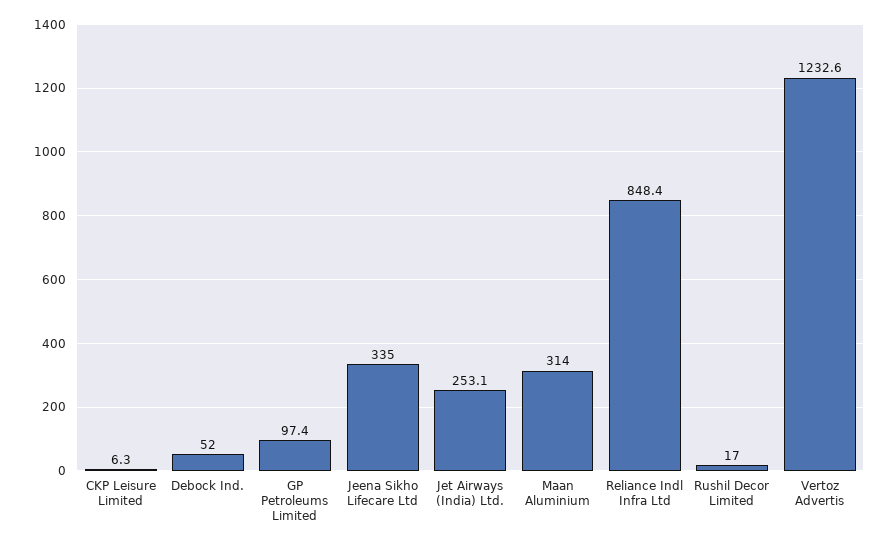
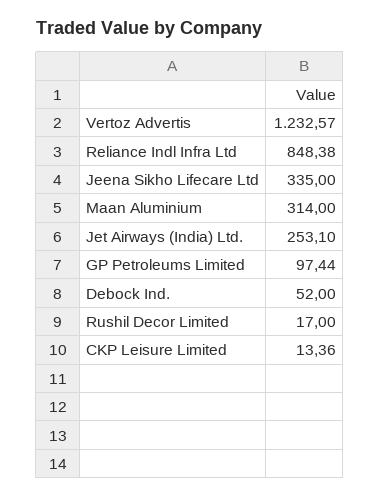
CKP Leisure Limited: 6.3 -> 13.36

